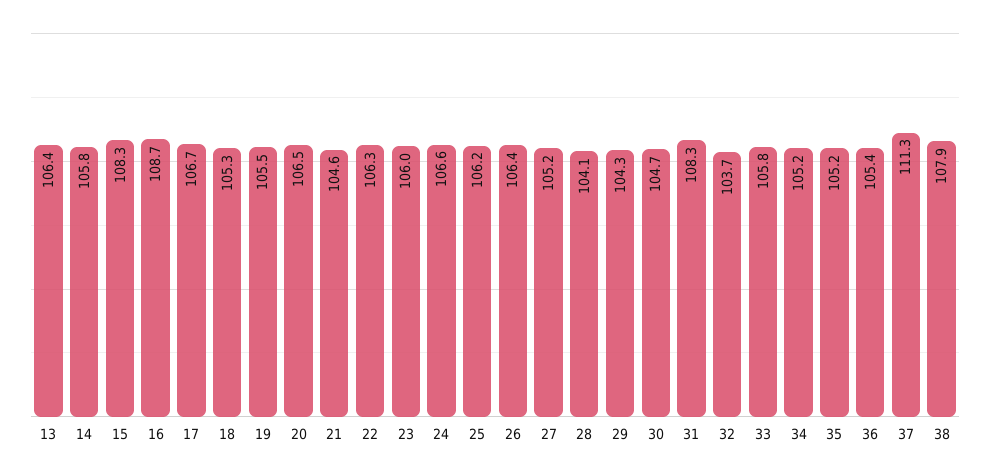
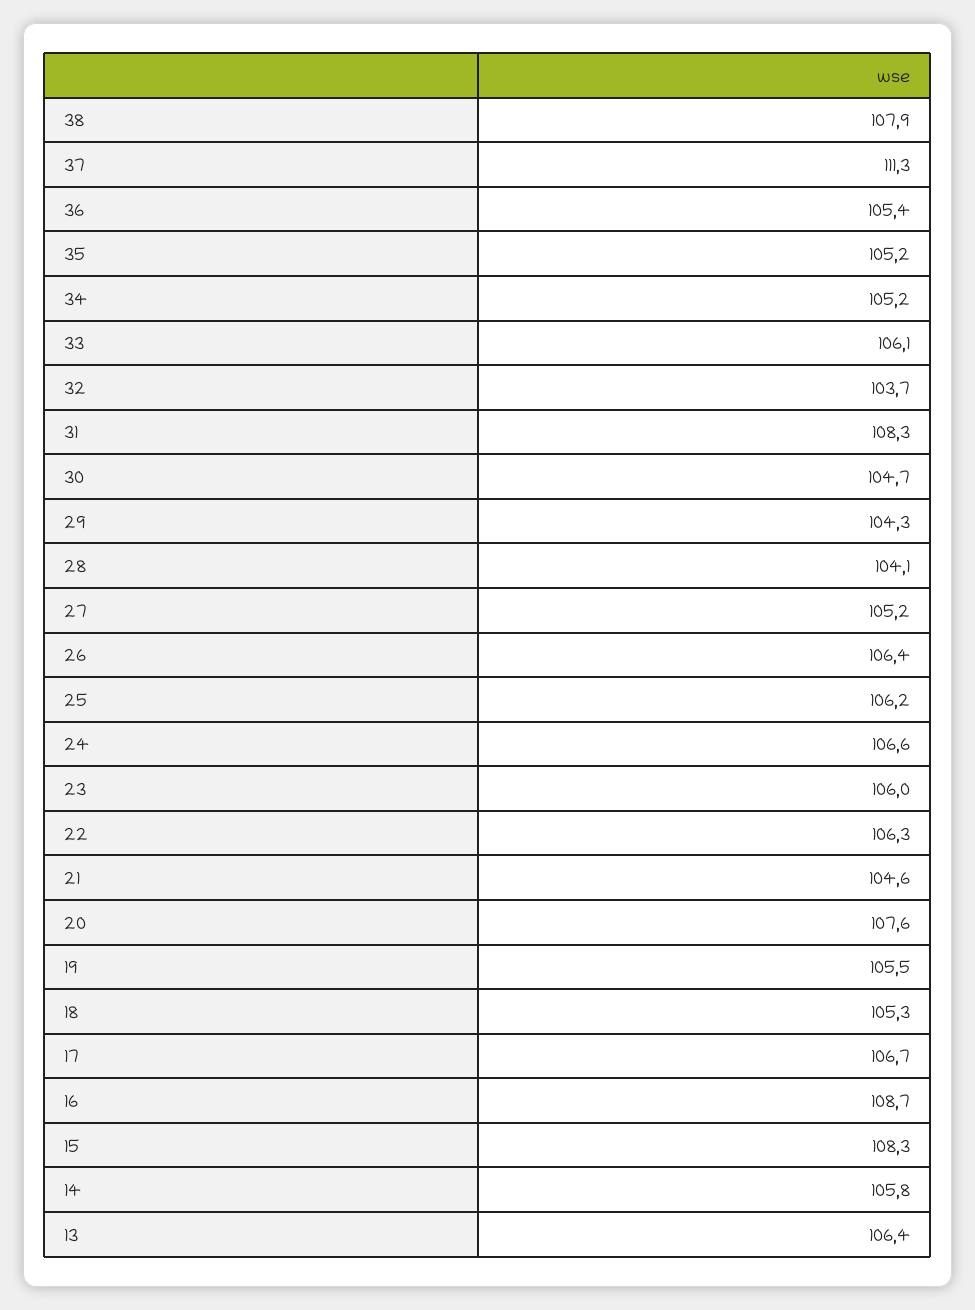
20: 106.5 -> 107.6
33: 105.8 -> 106.1

